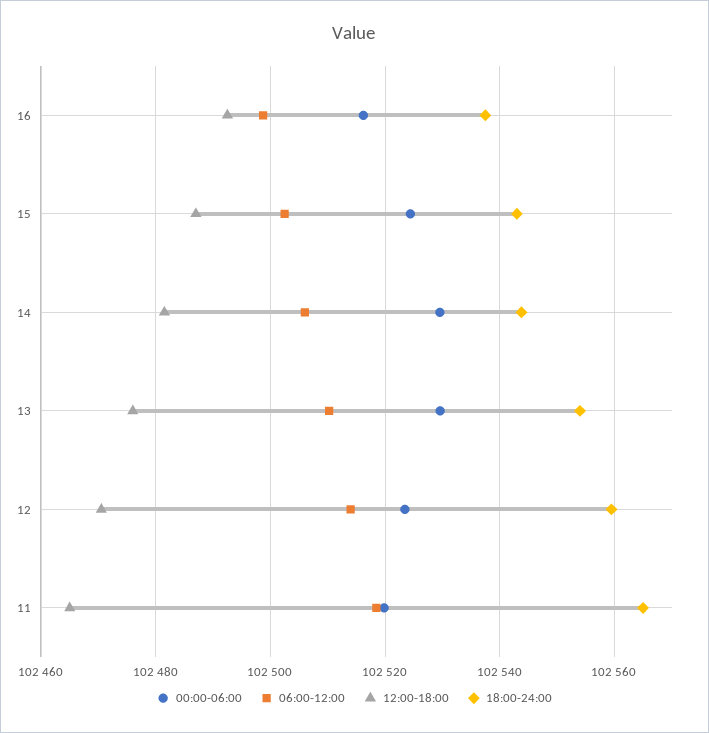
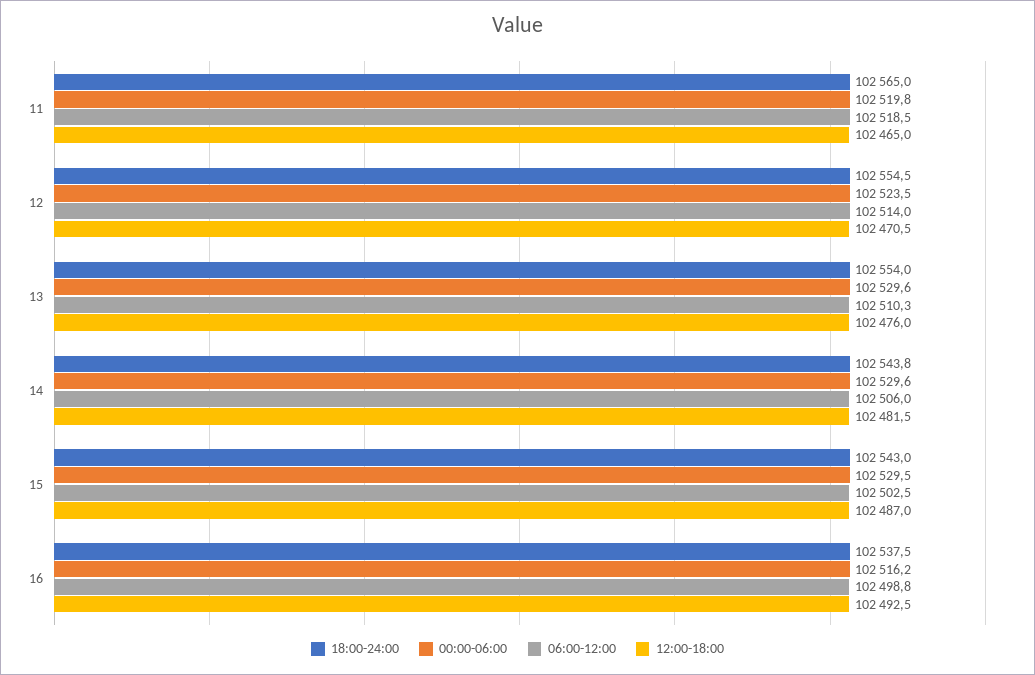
00:00-06:00, 15: 102524 -> 102529.5
18:00-24:00, 12: 102560 -> 102554.5

